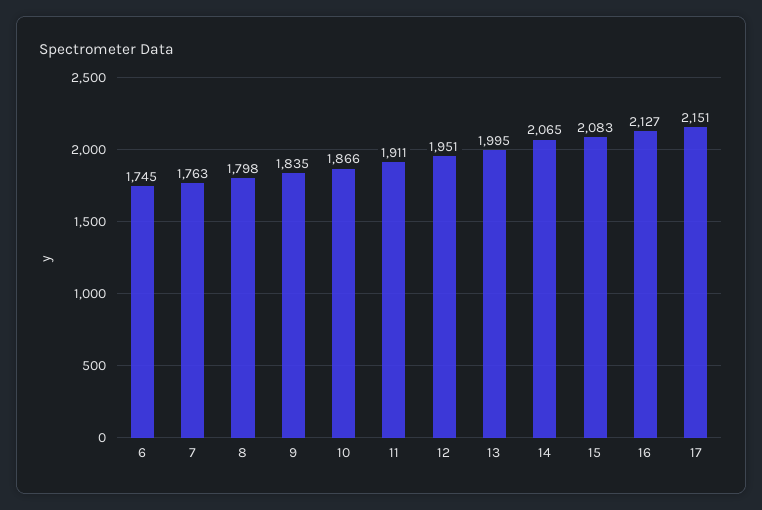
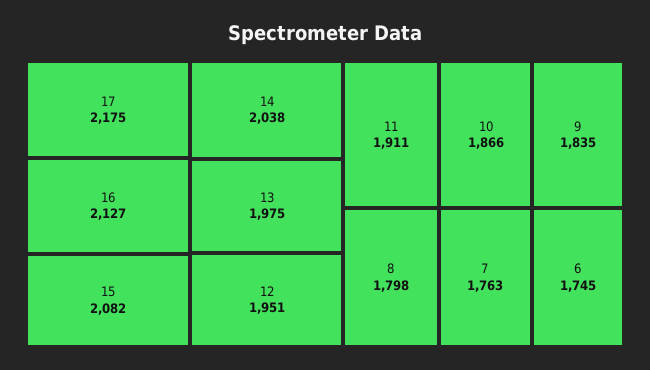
13: 1995 -> 1975
14: 2065 -> 2038
15: 2083 -> 2082
17: 2151 -> 2175

